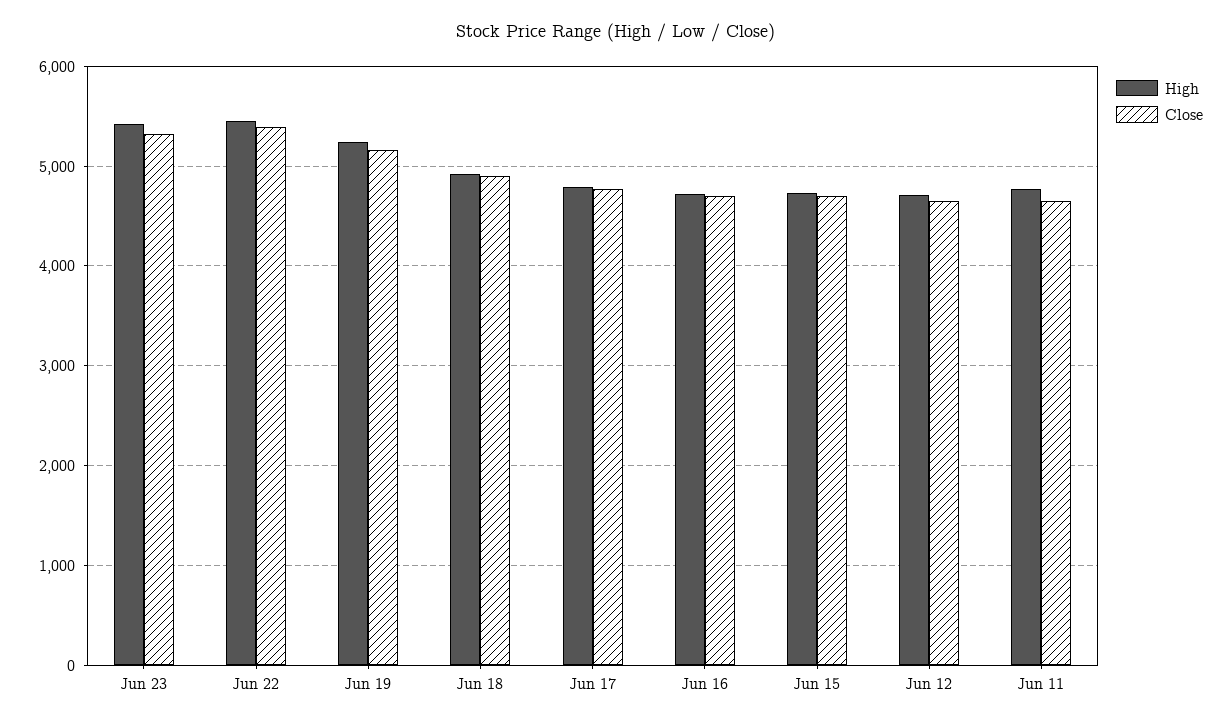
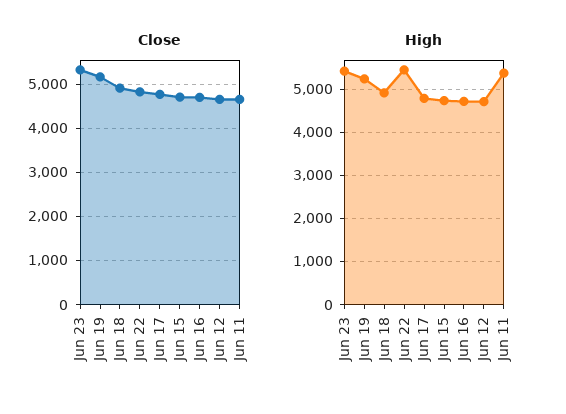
Close, Jun 22: 5400 -> 4800
High, Jun 11: 4800 -> 5400

